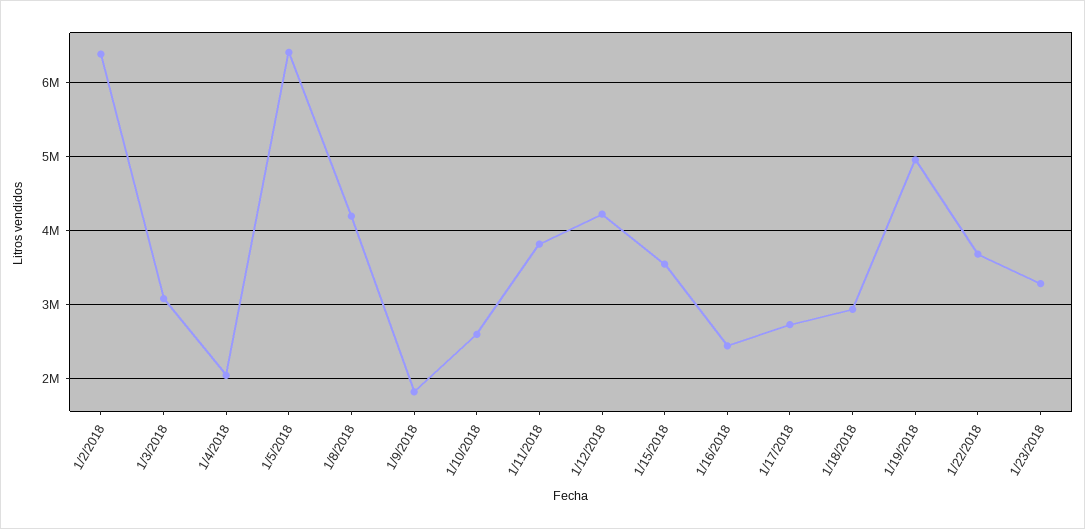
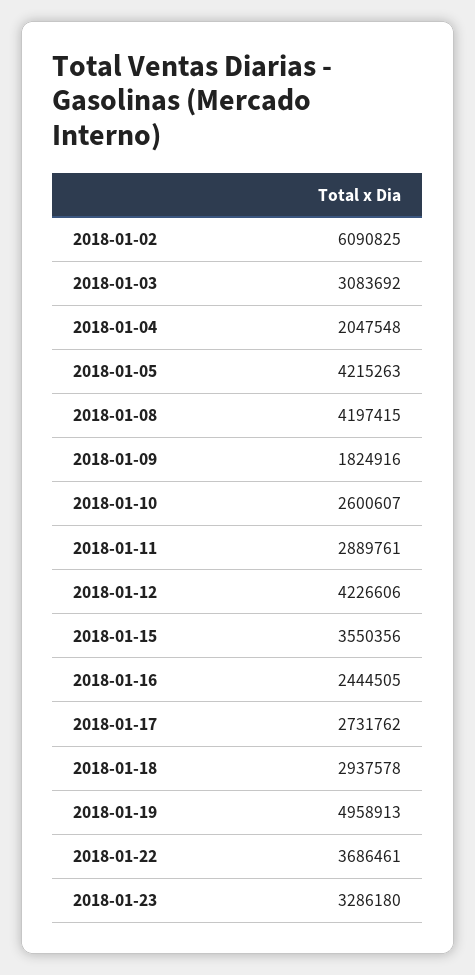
1/2/2018: 6400000 -> 6090825
1/5/2018: 6400000 -> 4215263
1/11/2018: 3800000 -> 2889761

